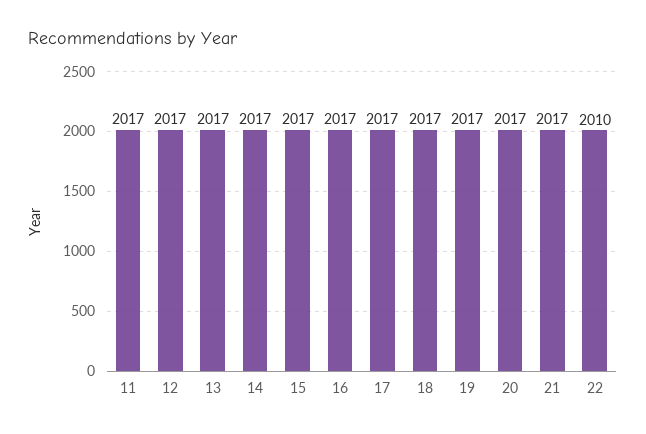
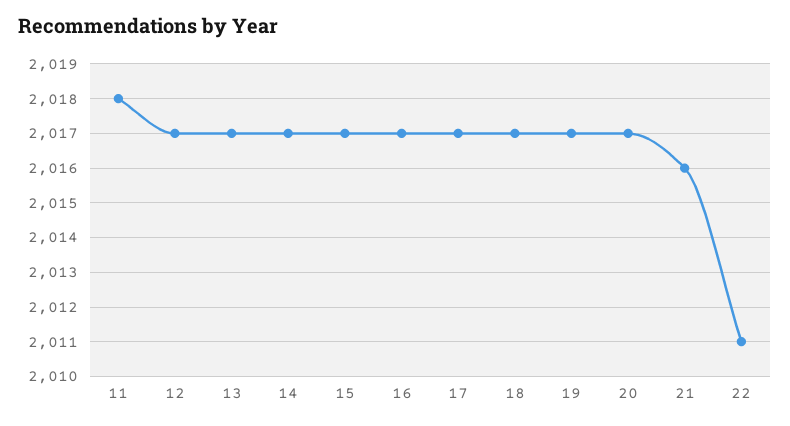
11: 2017 -> 2018
21: 2017 -> 2016
22: 2010 -> 2011

